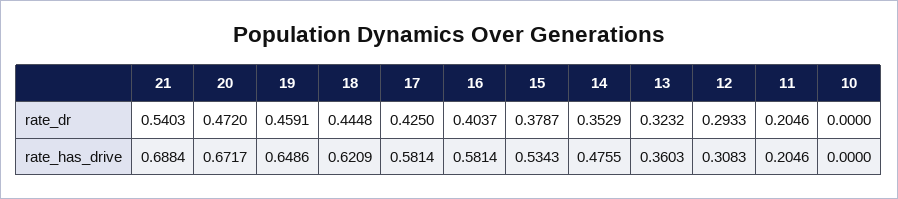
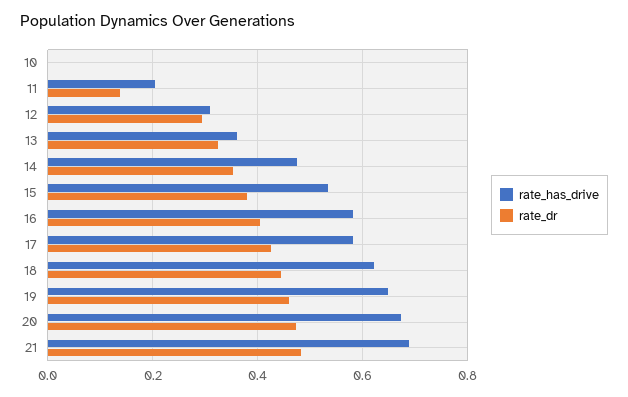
rate_dr, 21: 0.5403 -> 0.48
rate_dr, 11: 0.2046 -> 0.14

